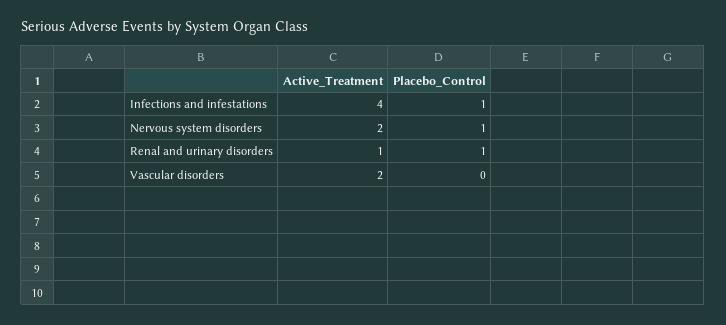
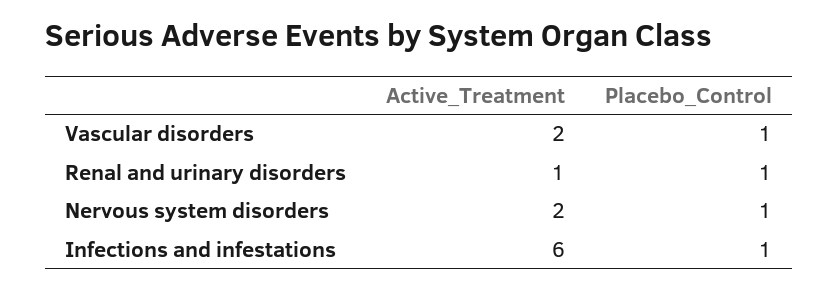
Active_Treatment, Infections and infestations: 4 -> 6
Placebo_Control, Vascular disorders: 0 -> 1

